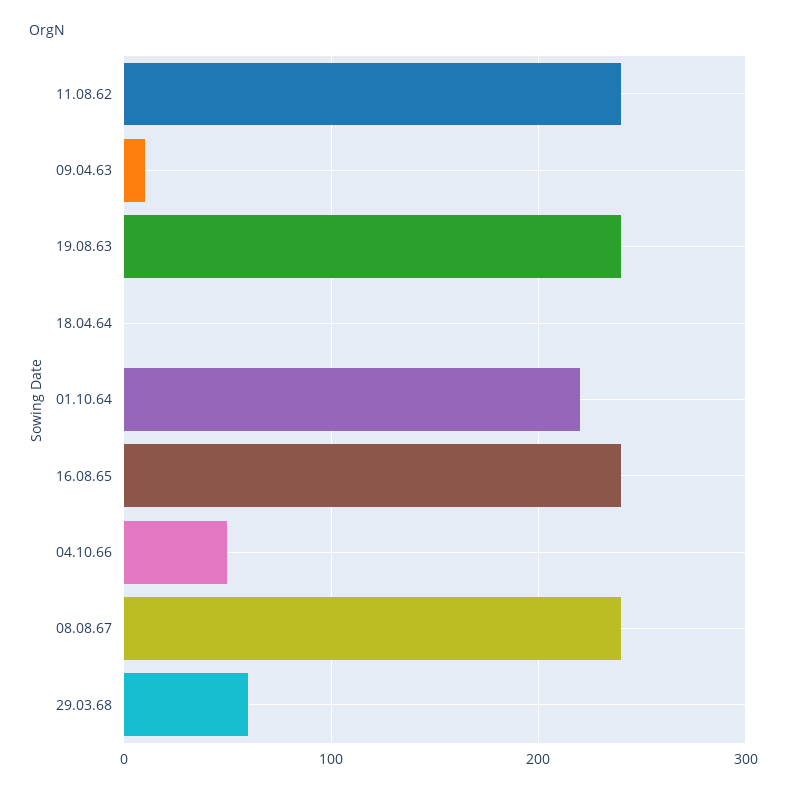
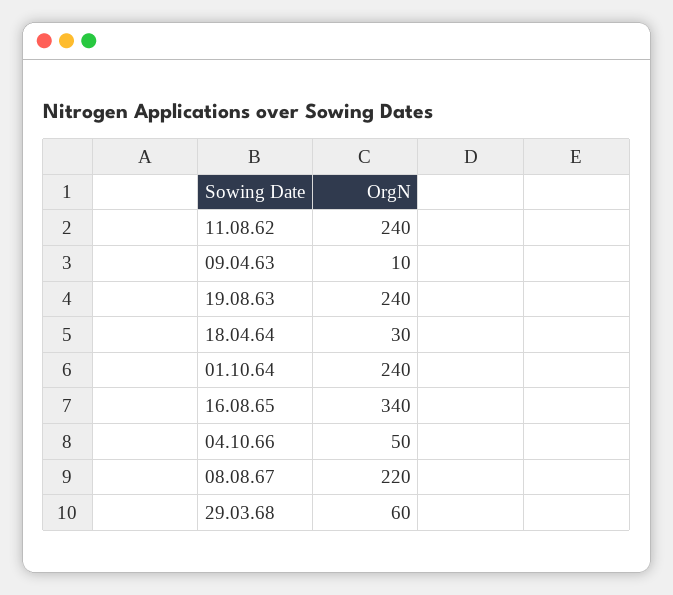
18.04.64: 0 -> 30
01.10.64: 220 -> 240
16.08.65: 240 -> 340
08.08.67: 240 -> 220

